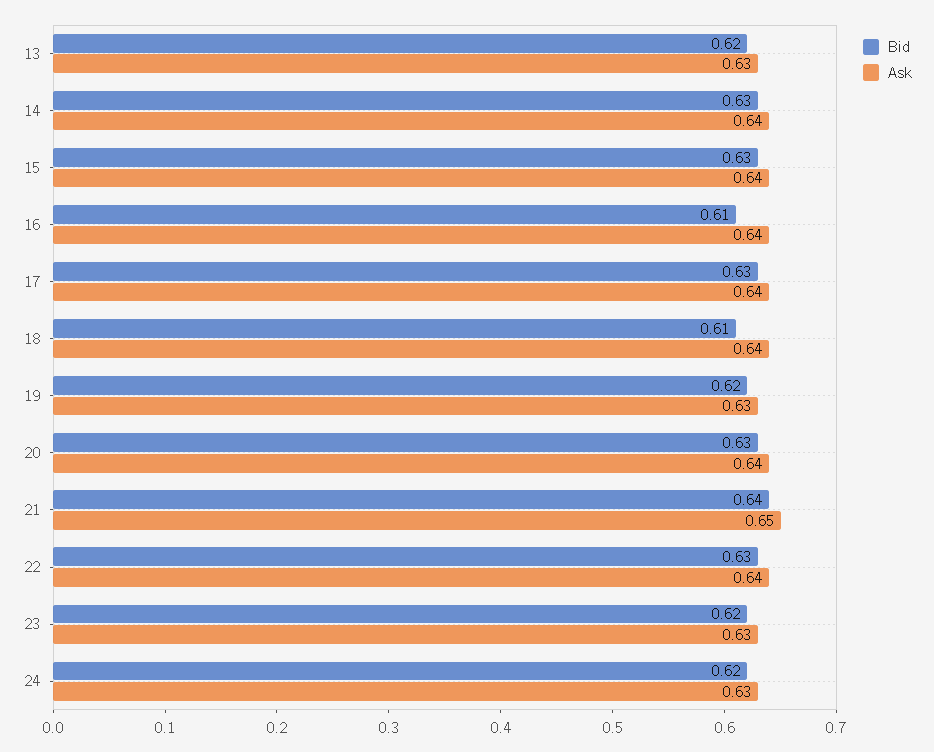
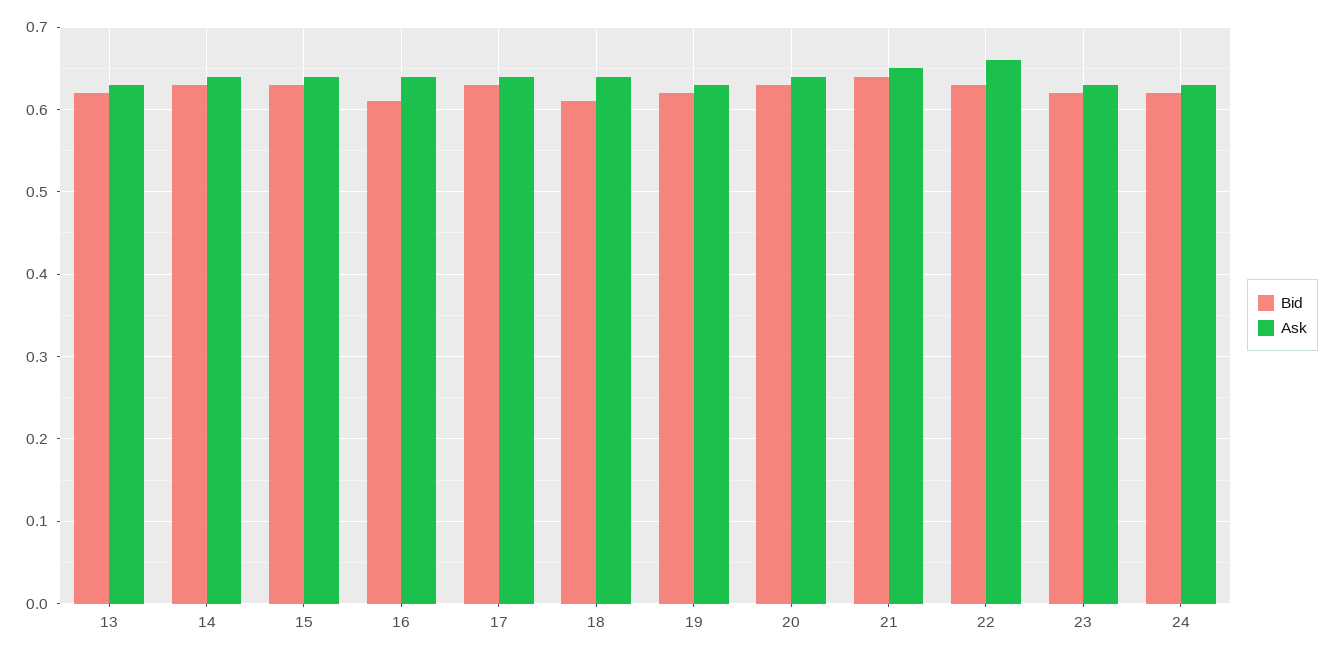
Ask, 22: 0.64 -> 0.66

